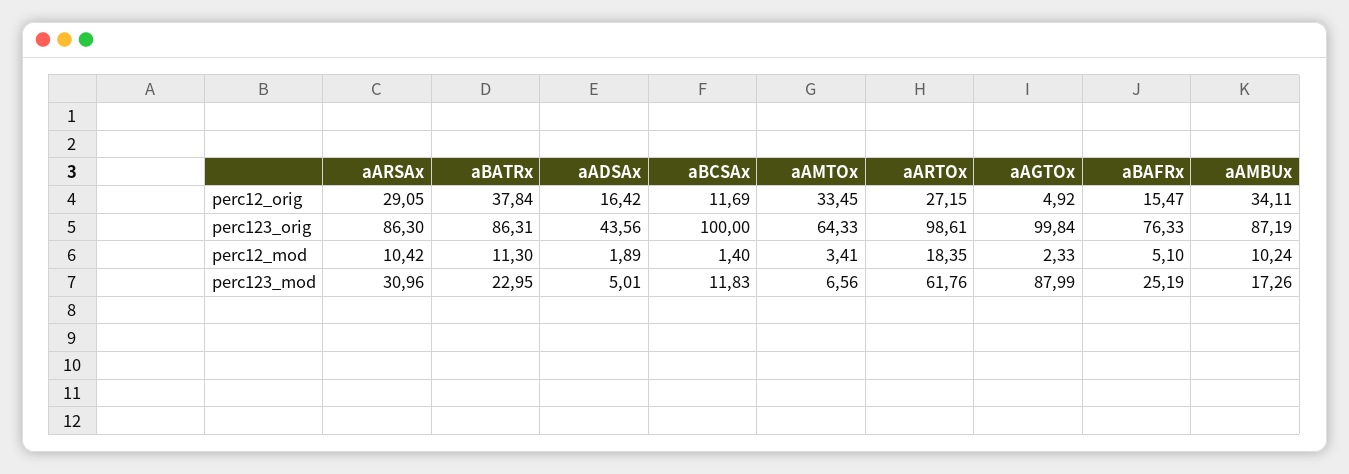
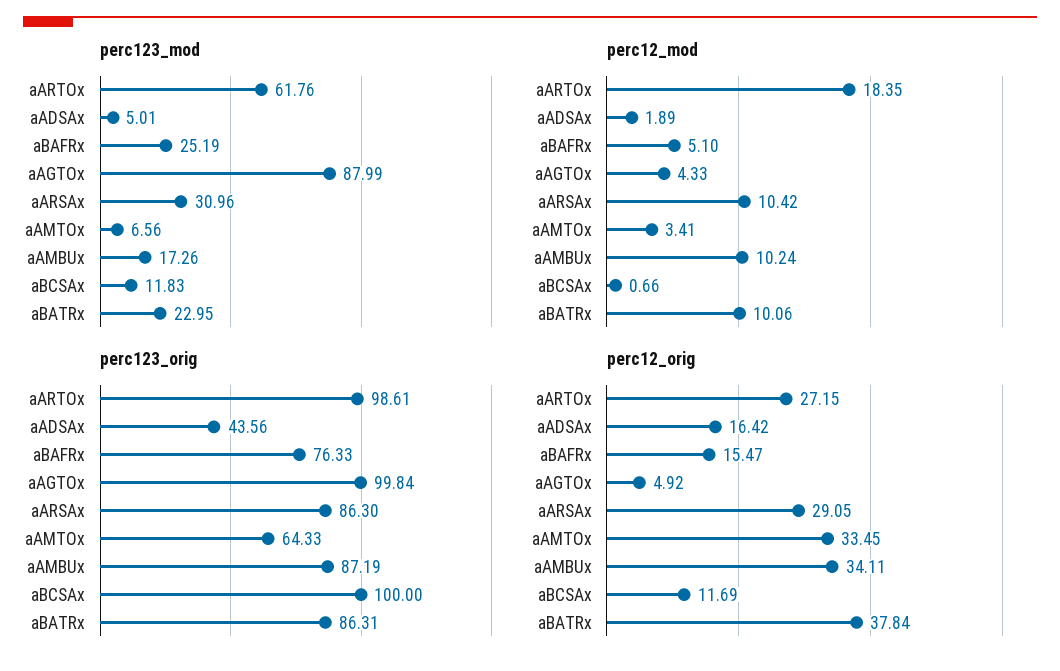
perc12_mod, aBATRx: 11.3 -> 10.06
perc12_mod, aBCSAx: 1.4 -> 0.66
perc12_mod, aAGTOx: 2.33 -> 4.33

